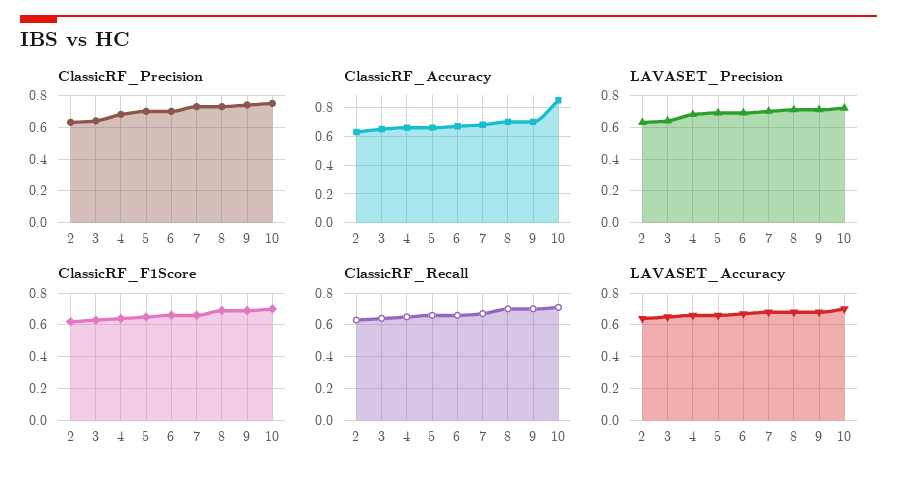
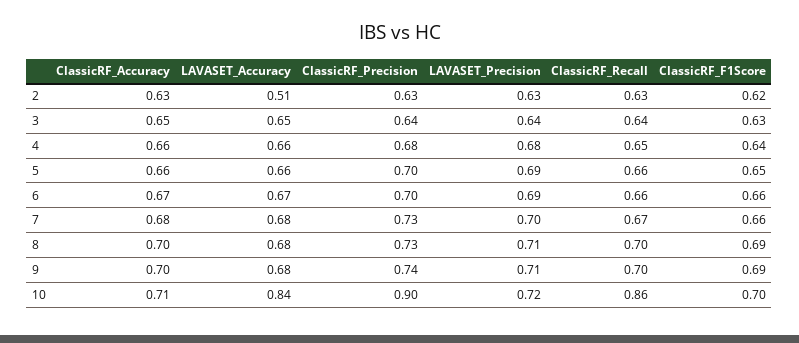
ClassicRF_Precision, 10: 0.75 -> 0.9
ClassicRF_Accuracy, 10: 0.85 -> 0.71
ClassicRF_Recall, 10: 0.7 -> 0.86
LAVASET_Accuracy, 2: 0.65 -> 0.51
LAVASET_Accuracy, 10: 0.7 -> 0.84

